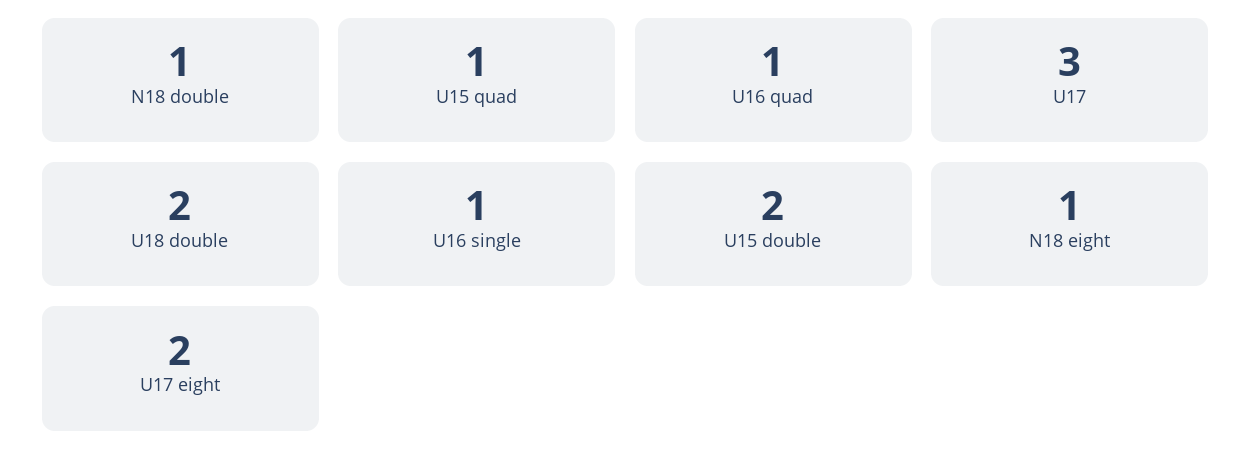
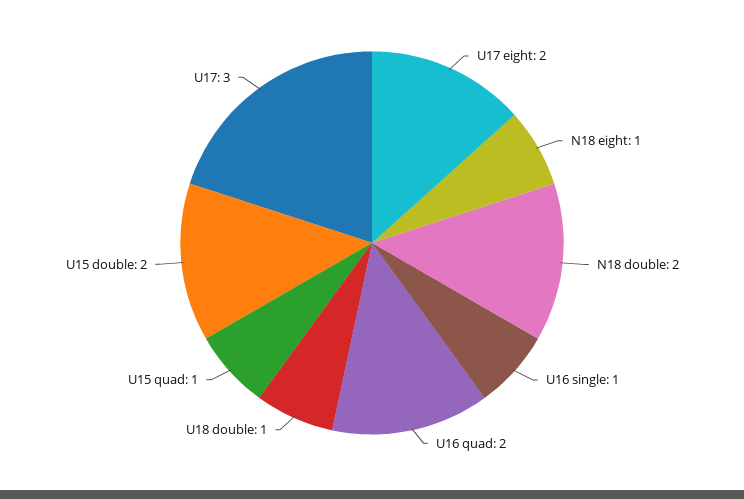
N18 double: 1 -> 2
U16 quad: 1 -> 2
U18 double: 2 -> 1

